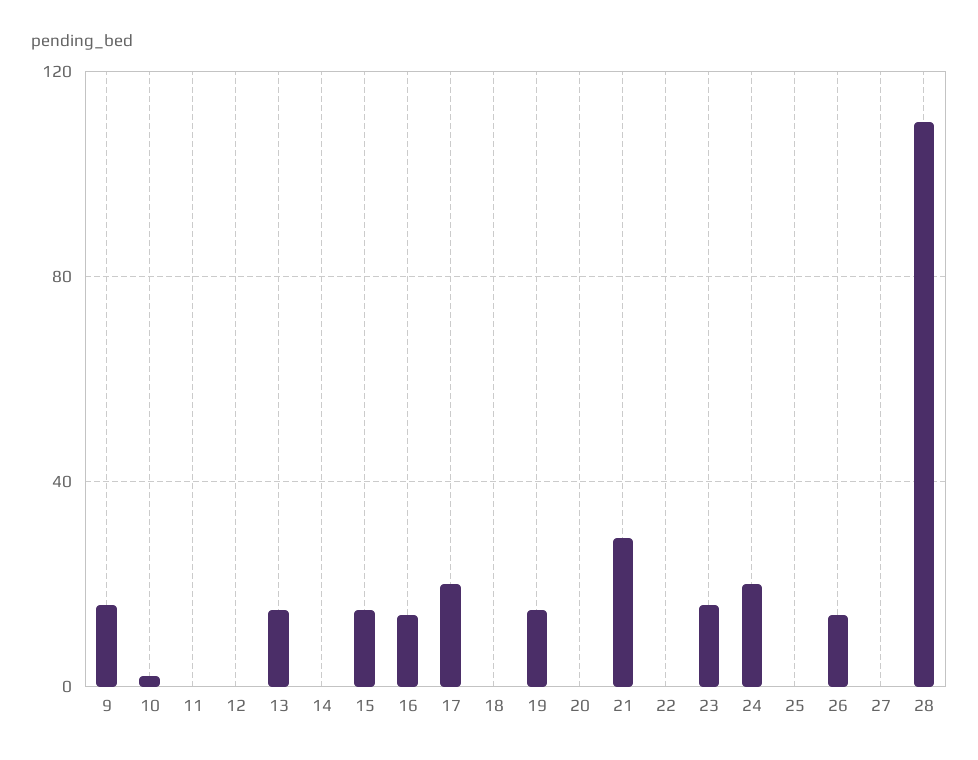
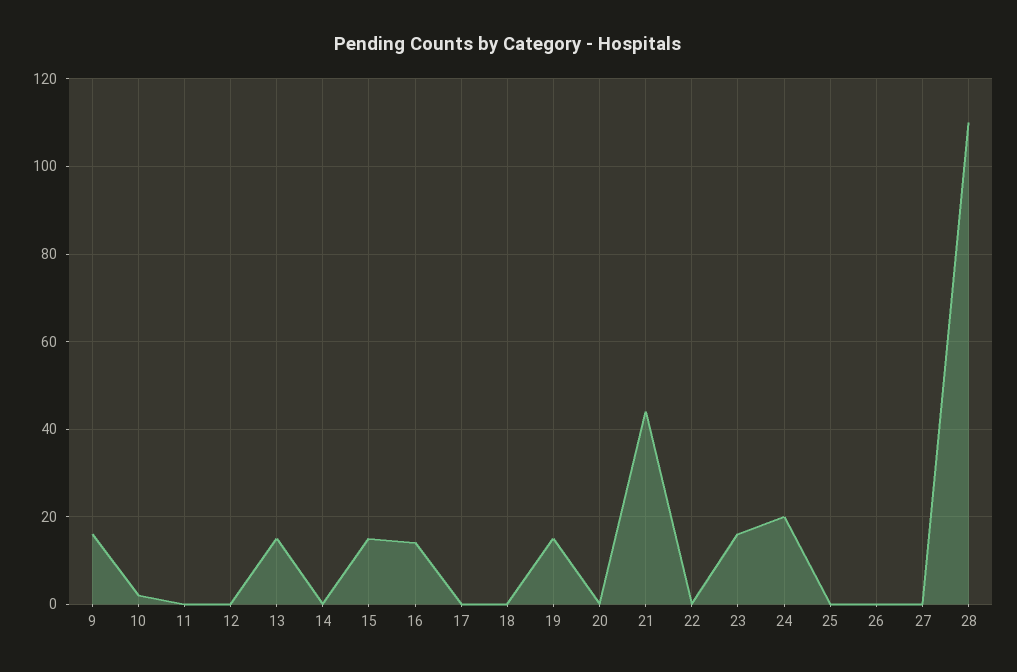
17: 20 -> 0
21: 30 -> 45
26: 15 -> 0

